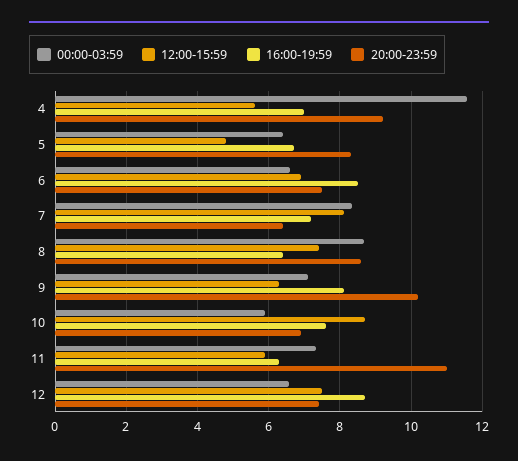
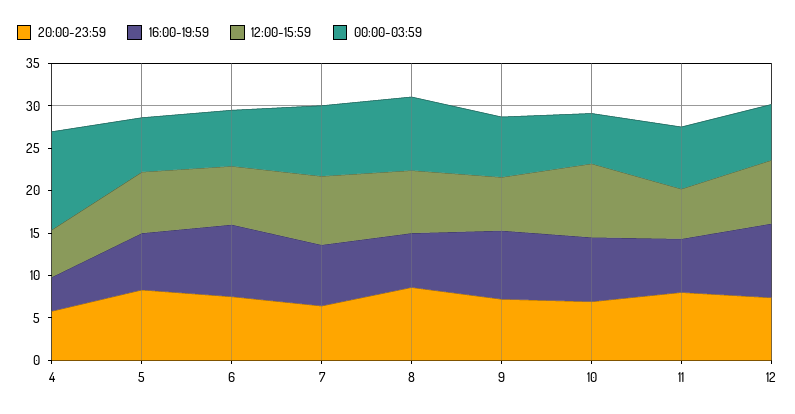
16:00-19:59, 4: 7 -> 4
20:00-23:59, 4: 9.2 -> 6
12:00-15:59, 5: 4.8 -> 7
20:00-23:59, 9: 10.2 -> 7
20:00-23:59, 11: 11 -> 8

